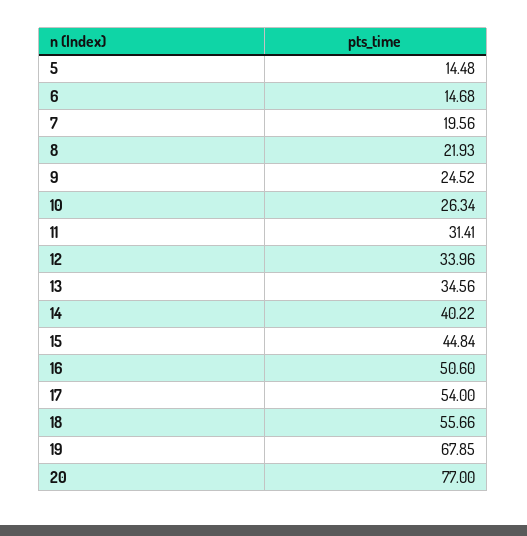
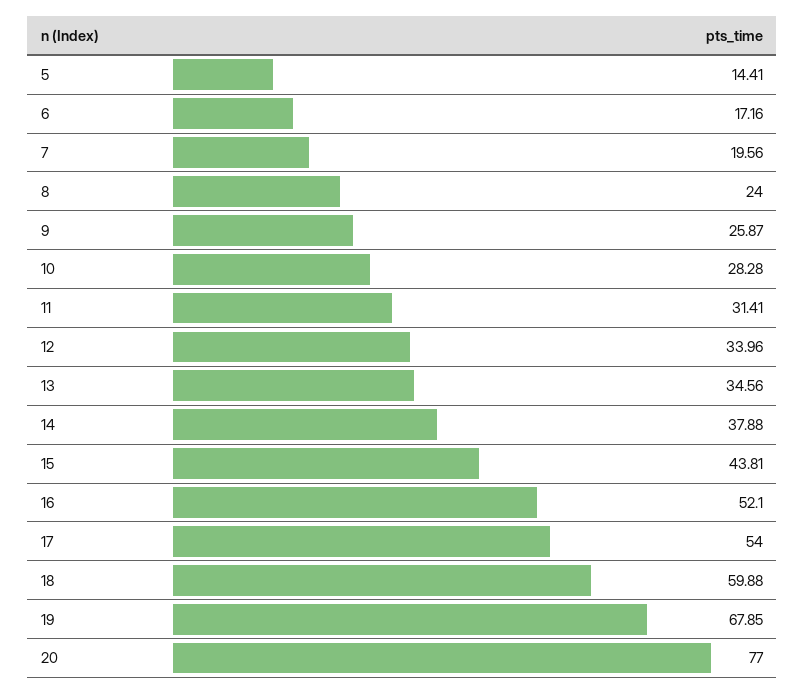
5: 14.48 -> 14.41
6: 14.68 -> 17.16
8: 21.93 -> 24
9: 24.52 -> 25.87
10: 26.34 -> 28.28
14: 40.22 -> 37.88
15: 44.84 -> 43.81
16: 50.6 -> 52.1
18: 55.66 -> 59.88

